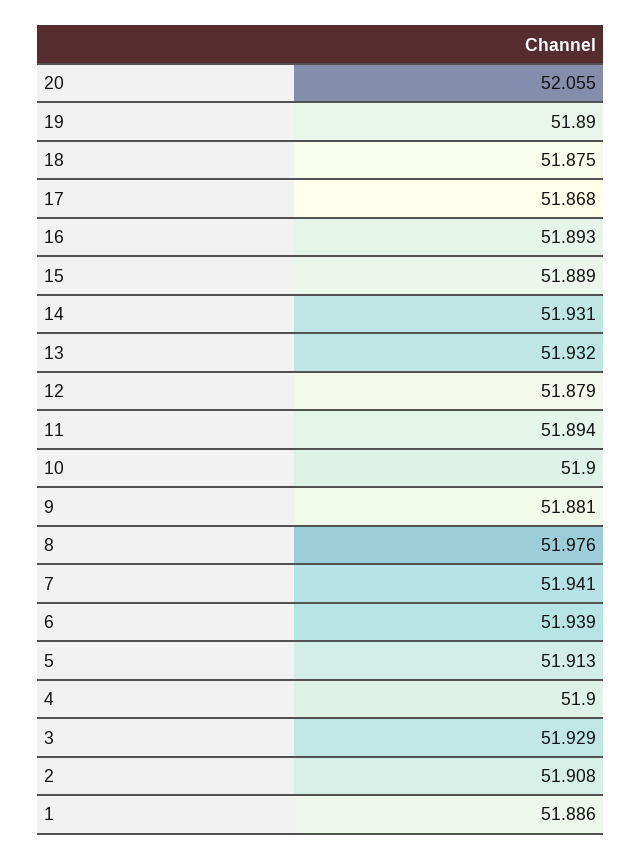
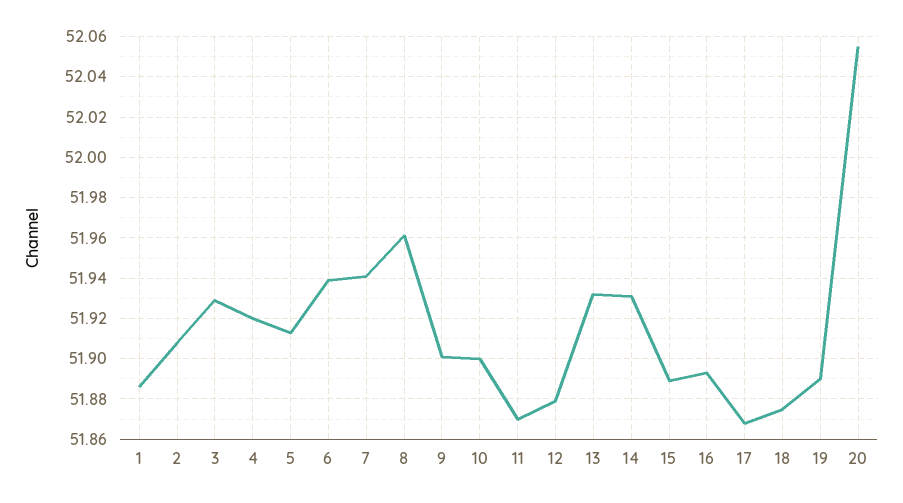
11: 51.894 -> 51.87
9: 51.881 -> 51.9
8: 51.976 -> 51.96
4: 51.9 -> 51.92

